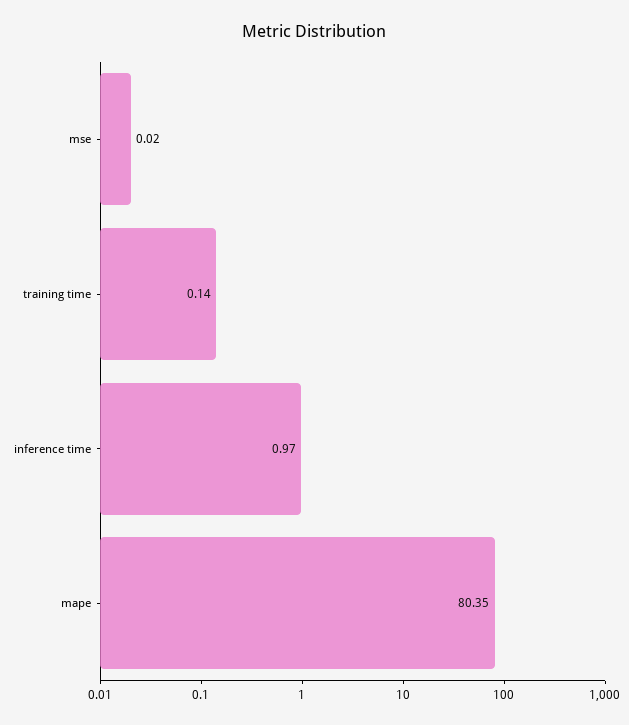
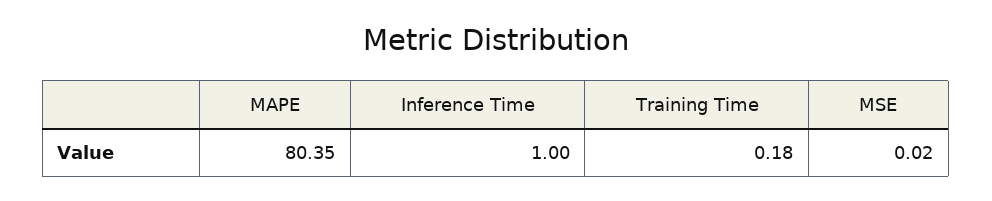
training time: 0.14 -> 0.18
inference time: 0.97 -> 1

